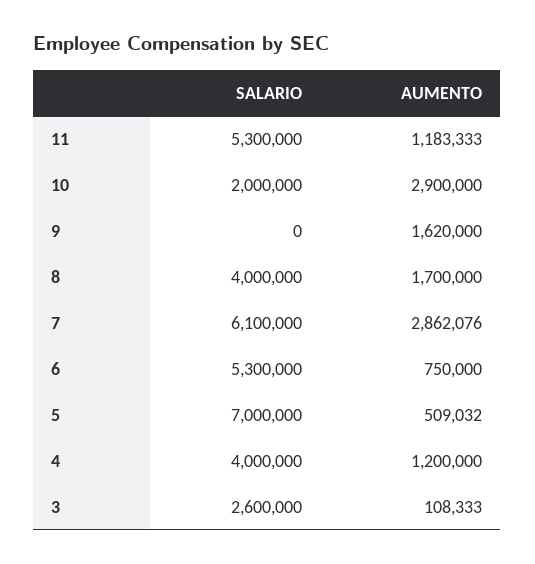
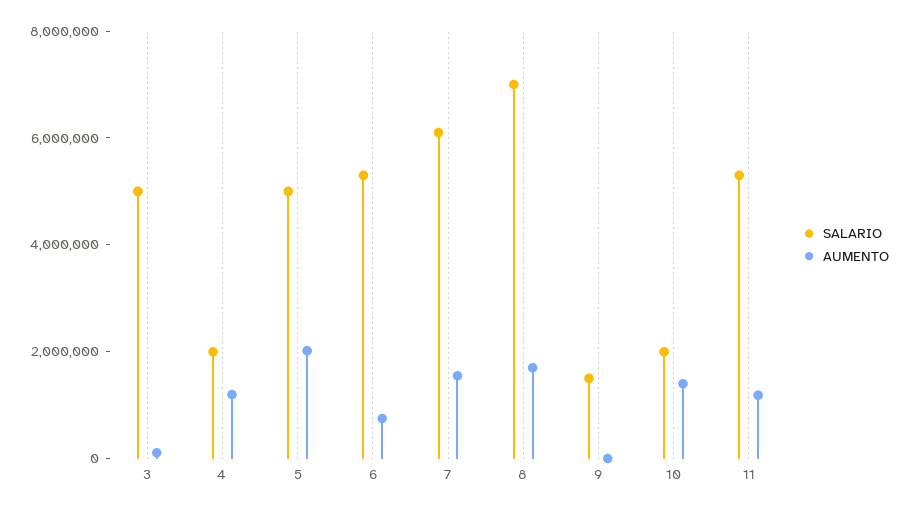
AUMENTO, 10: 2900000 -> 1500000
SALARIO, 9: 0 -> 1500000
AUMENTO, 9: 1620000 -> 0
SALARIO, 8: 4000000 -> 7000000
AUMENTO, 7: 2862076 -> 1500000
SALARIO, 5: 7000000 -> 5000000
AUMENTO, 5: 509032 -> 2000000
SALARIO, 4: 4000000 -> 2000000
SALARIO, 3: 2600000 -> 5000000

